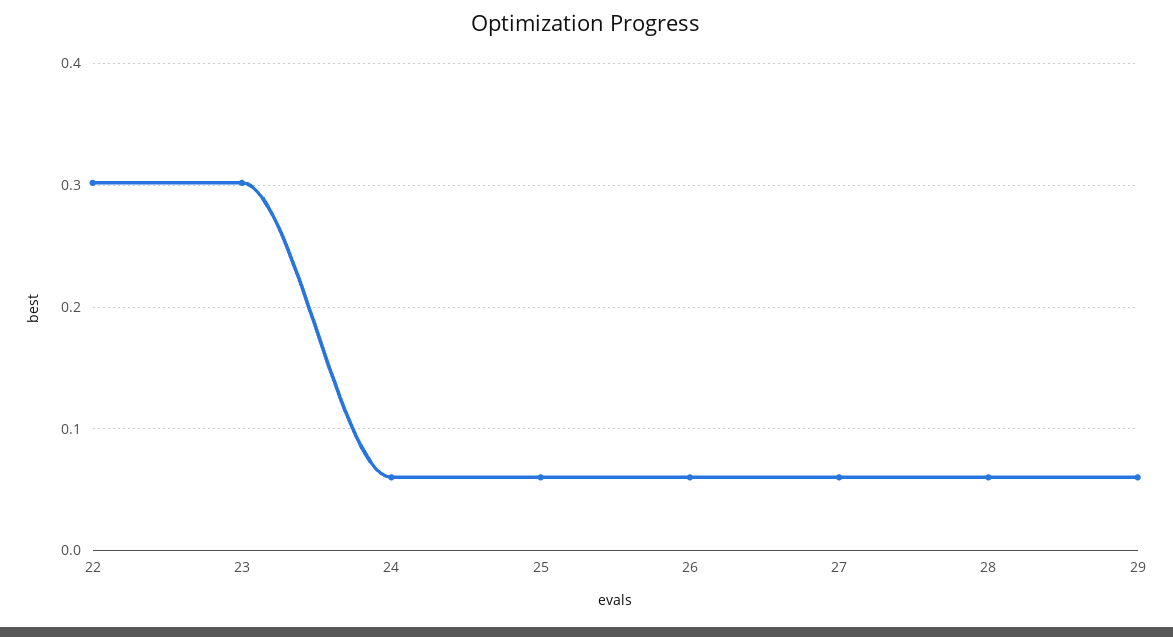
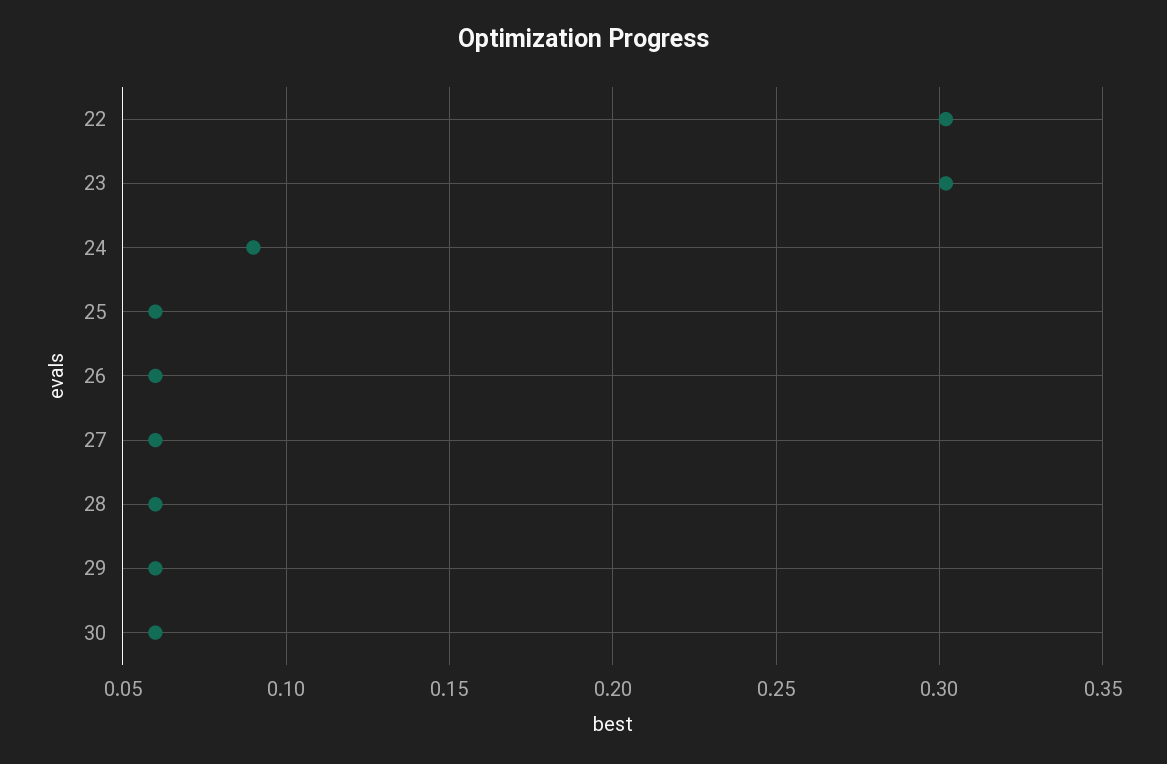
24: 0.06 -> 0.09
30: none -> 0.06

